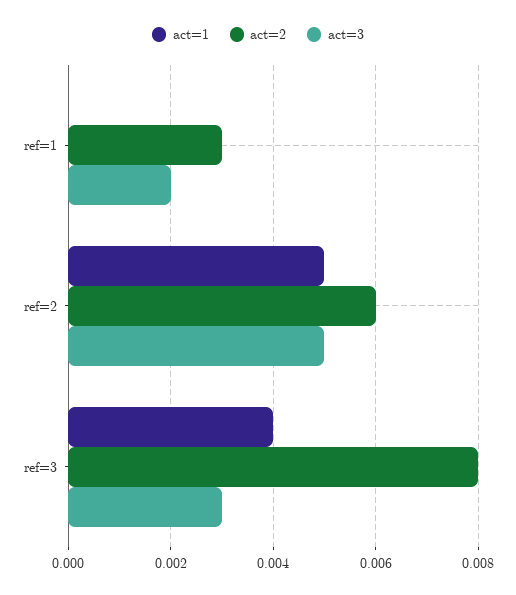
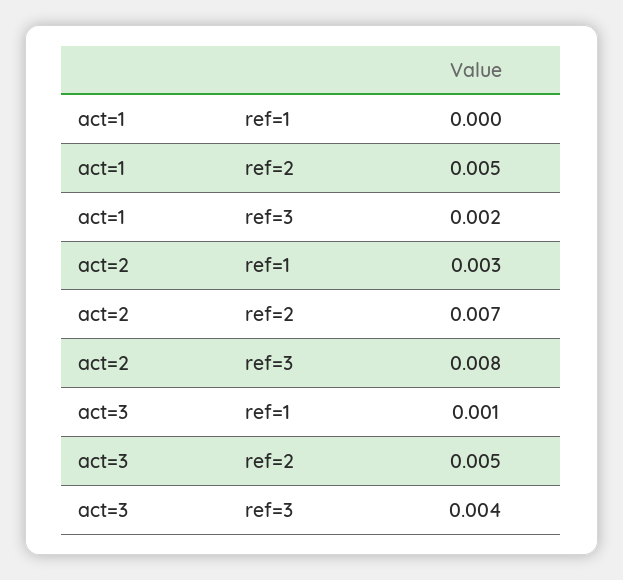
act=3, ref=1: 0.002 -> 0.001
act=2, ref=2: 0.006 -> 0.007
act=1, ref=3: 0.004 -> 0.002
act=3, ref=3: 0.003 -> 0.004

